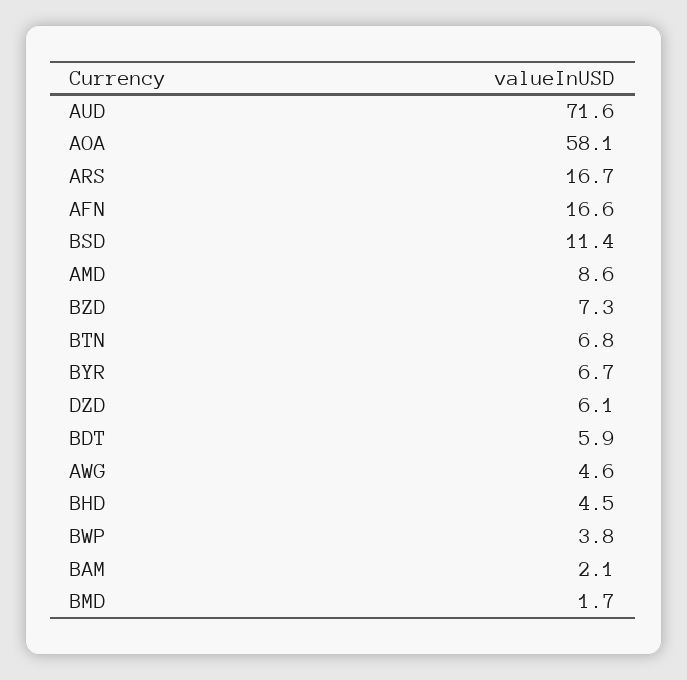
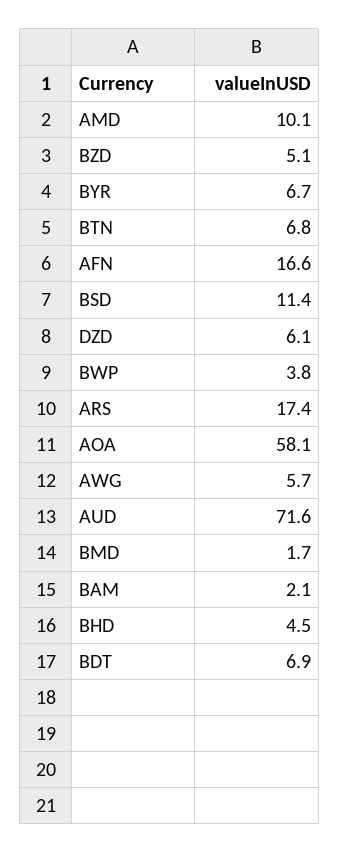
ARS: 16.7 -> 17.4
AMD: 8.6 -> 10.1
BZD: 7.3 -> 5.1
BDT: 5.9 -> 6.9
AWG: 4.6 -> 5.7

